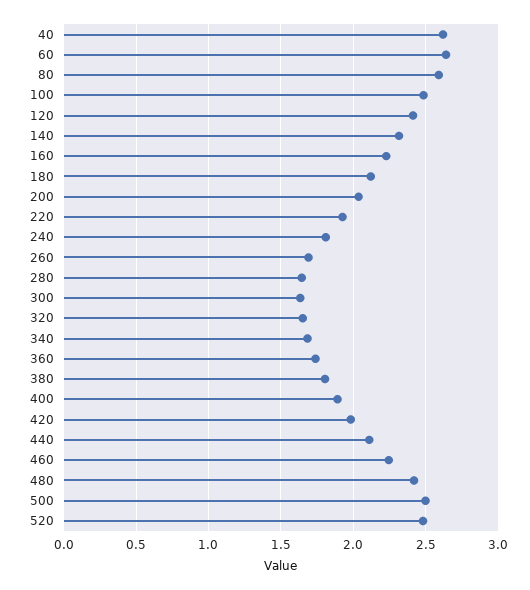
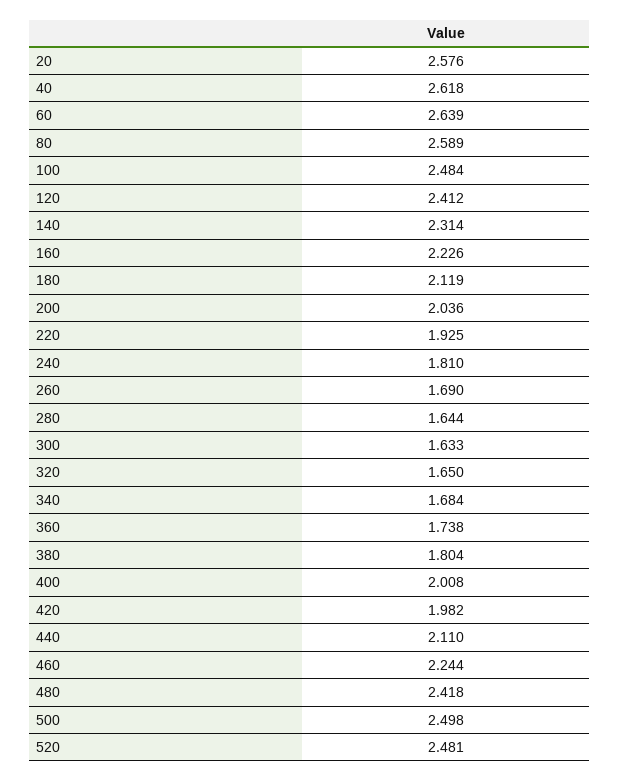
400: 1.9 -> 2.008
20: none -> 2.576

